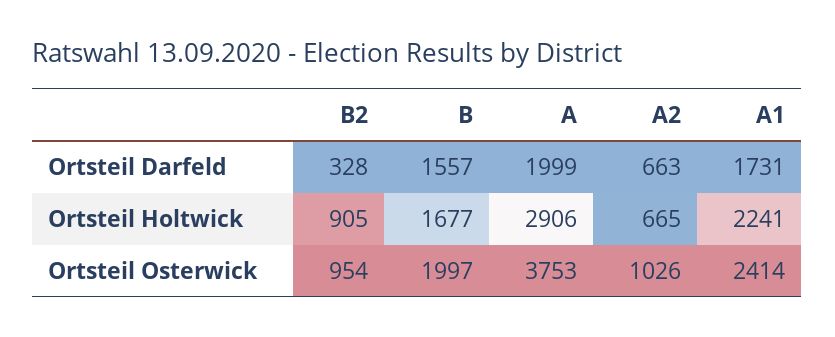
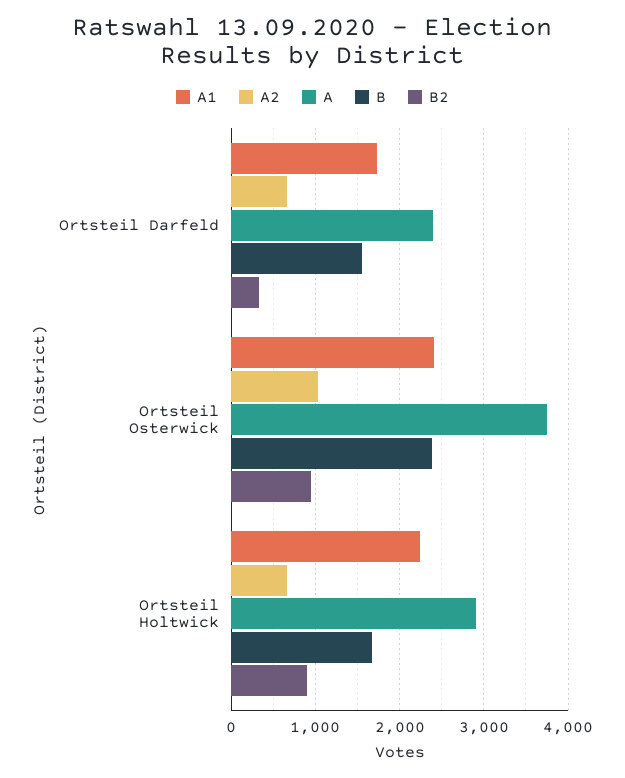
A, Ortsteil Darfeld: 1999 -> 2400
B, Ortsteil Osterwick: 1997 -> 2400

